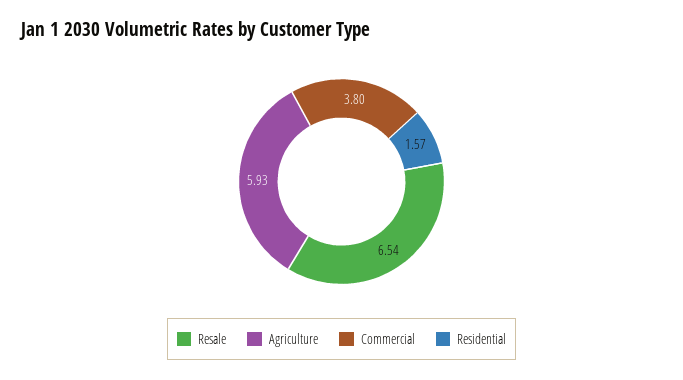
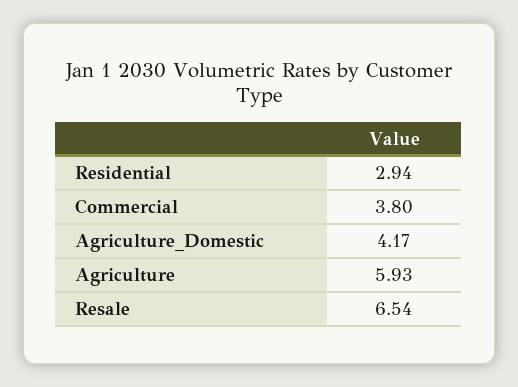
Residential: 1.57 -> 2.94
Agriculture_Domestic: none -> 4.17

